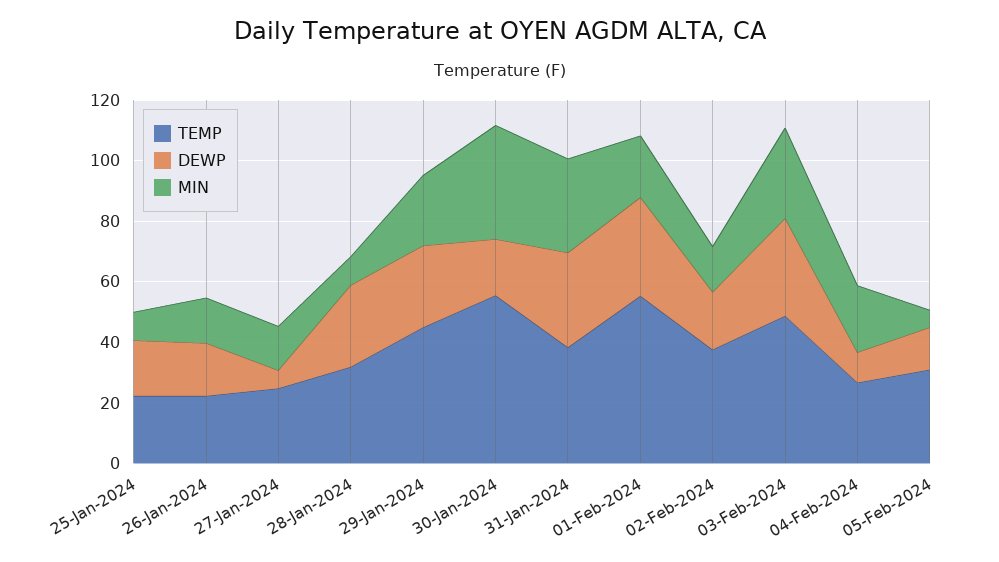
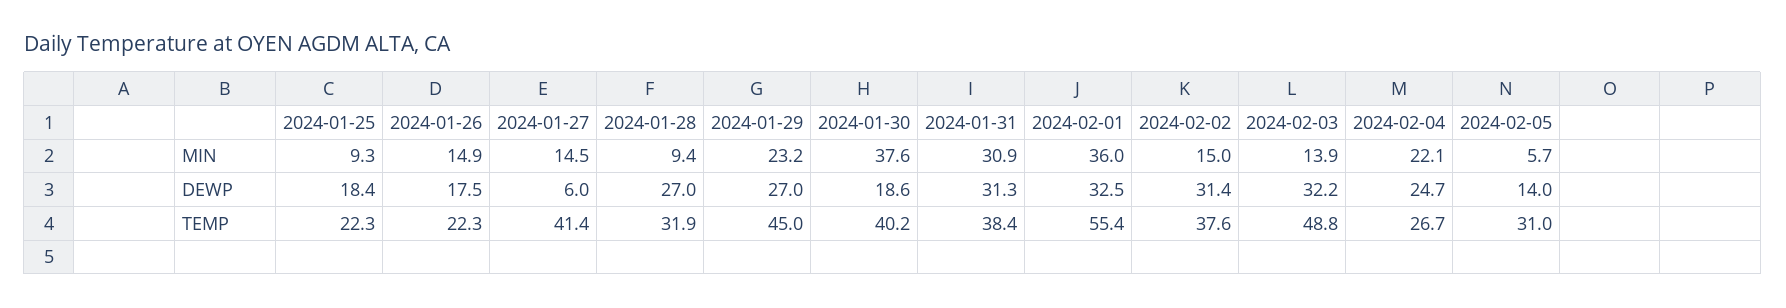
TEMP, 27-Jan-2024: 25 -> 41.4
TEMP, 30-Jan-2024: 55 -> 40.2
MIN, 01-Feb-2024: 20 -> 36
DEWP, 02-Feb-2024: 20 -> 31.4
MIN, 03-Feb-2024: 30 -> 13.9
DEWP, 04-Feb-2024: 10 -> 24.7

